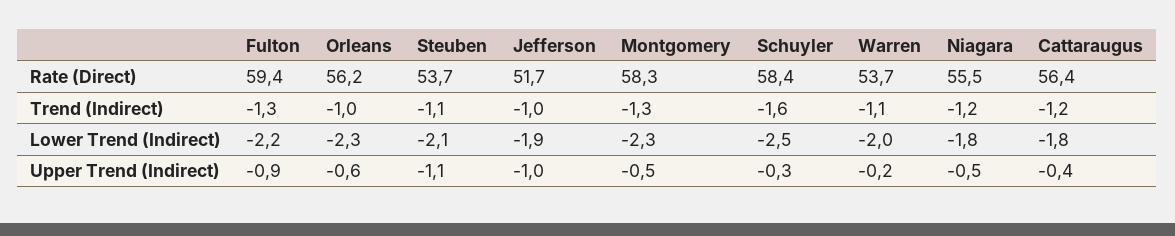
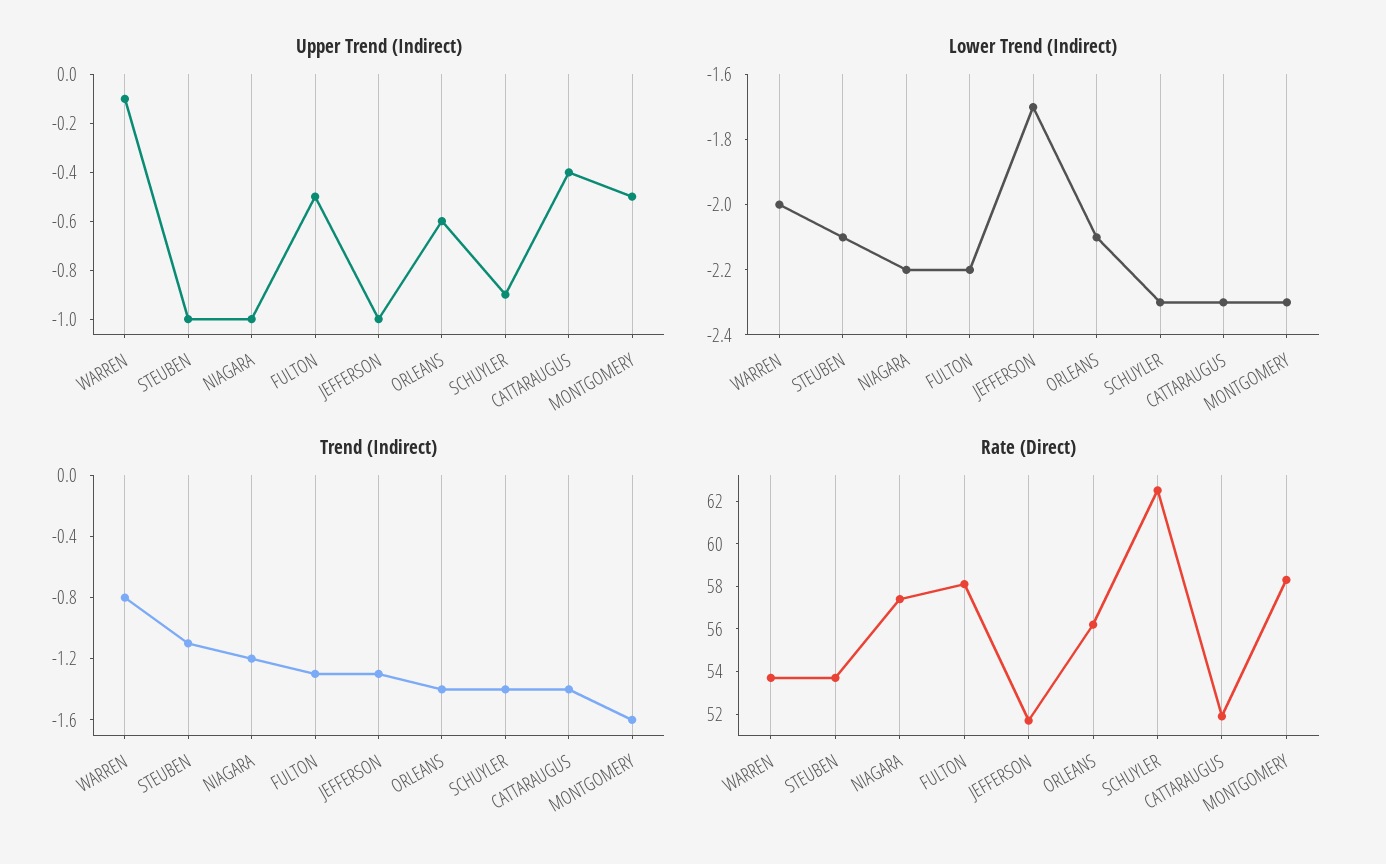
Rate (Direct), Fulton: 59.4 -> 58
Rate (Direct), Schuyler: 58.4 -> 62.5
Rate (Direct), Niagara: 55.5 -> 57.5
Rate (Direct), Cattaraugus: 56.4 -> 52
Trend (Indirect), Orleans: -1 -> -1.4
Trend (Indirect), Jefferson: -1 -> -1.3
Trend (Indirect), Montgomery: -1.3 -> -1.6
Trend (Indirect), Schuyler: -1.6 -> -1.4
Trend (Indirect), Warren: -1.1 -> -0.8
Trend (Indirect), Cattaraugus: -1.2 -> -1.4
Lower Trend (Indirect), Orleans: -2.3 -> -2.1
Lower Trend (Indirect), Jefferson: -1.9 -> -1.7
Lower Trend (Indirect), Schuyler: -2.5 -> -2.3
Lower Trend (Indirect), Niagara: -1.8 -> -2.2
Lower Trend (Indirect), Cattaraugus: -1.8 -> -2.3
Upper Trend (Indirect), Fulton: -0.9 -> -0.5
Upper Trend (Indirect), Steuben: -1.1 -> -1
Upper Trend (Indirect), Schuyler: -0.3 -> -0.9
Upper Trend (Indirect), Warren: -0.2 -> -0.1
Upper Trend (Indirect), Niagara: -0.5 -> -1

